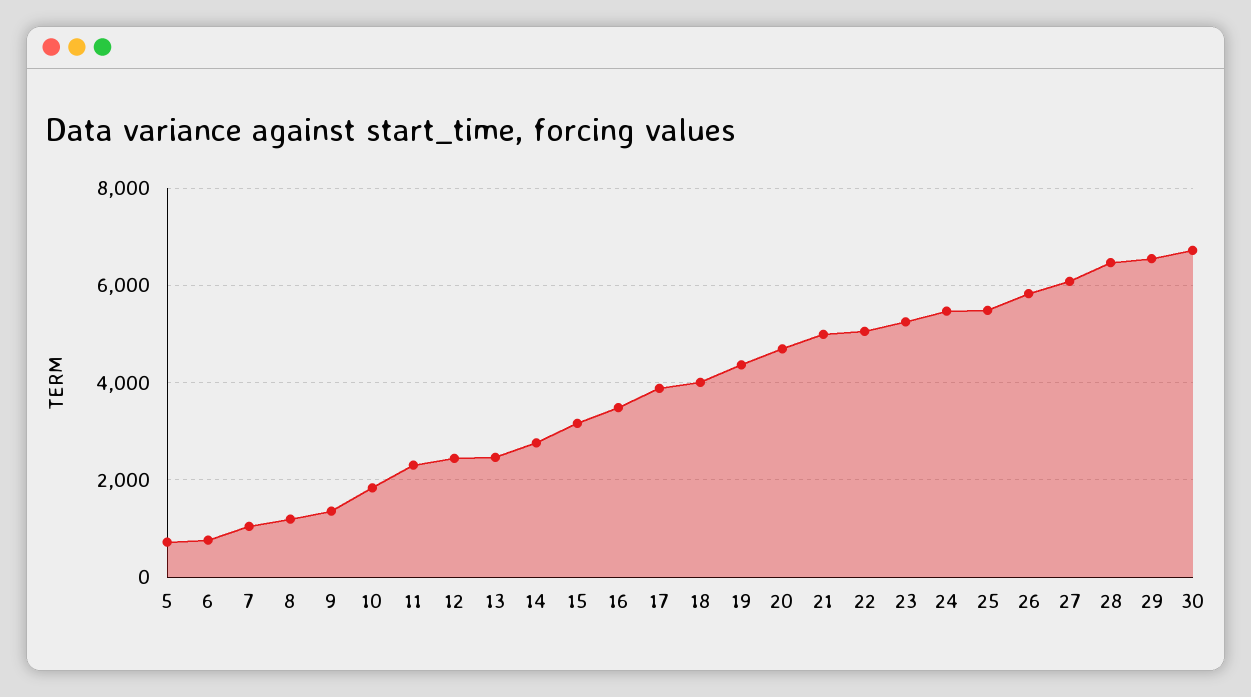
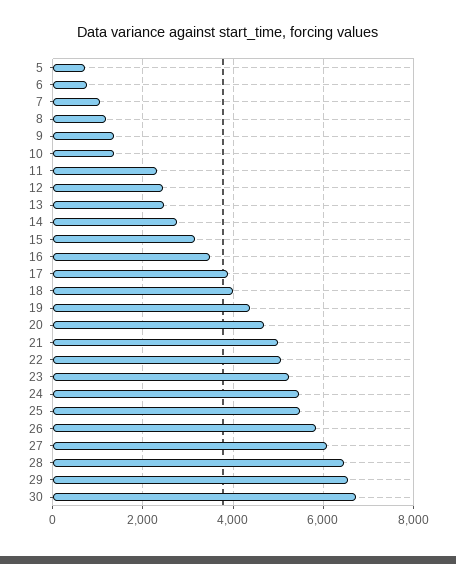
10: 1800 -> 1400

